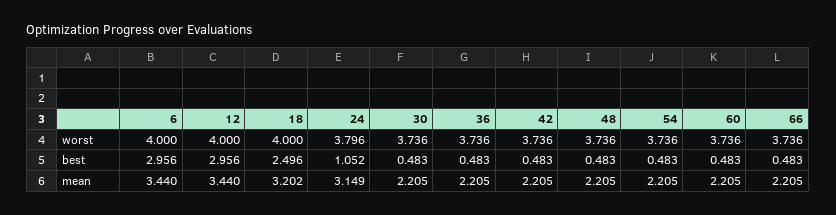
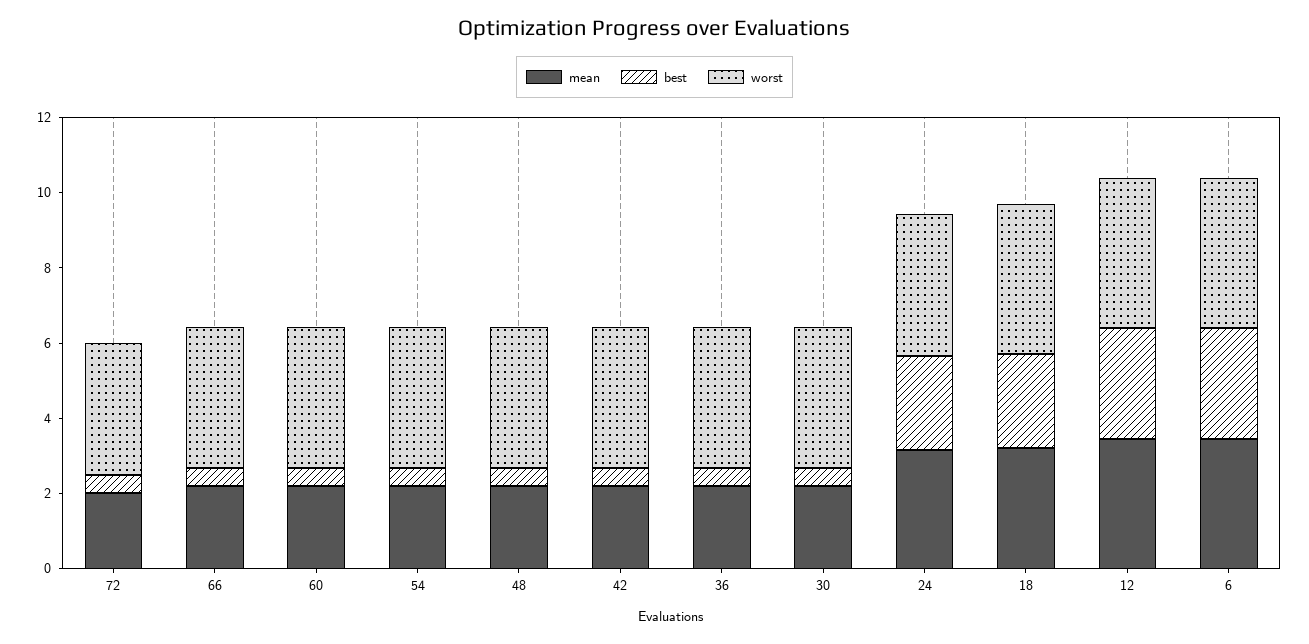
best, 24: 1.052 -> 2.5
mean, 72: none -> 2
best, 72: none -> 0.5
worst, 72: none -> 3.5

